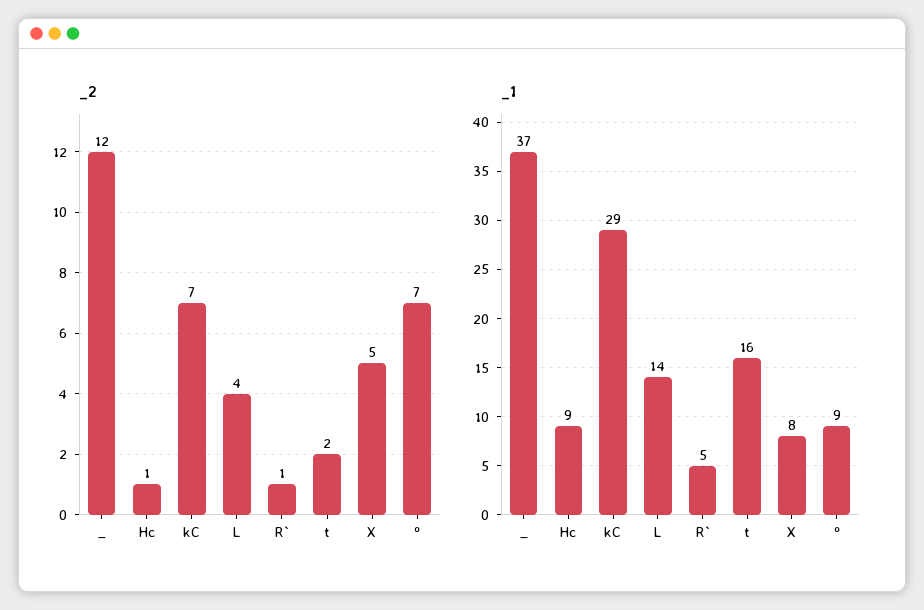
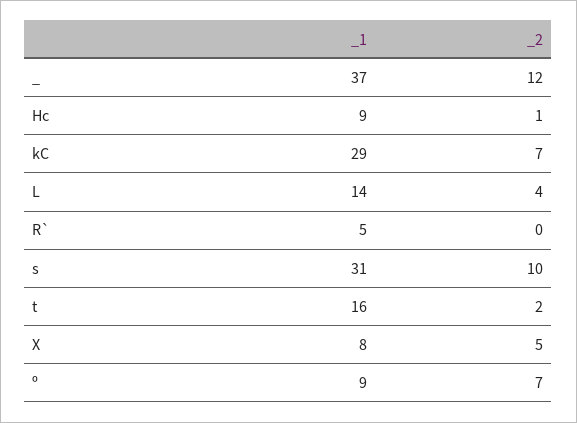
_2, R`: 1 -> 0
_1, s: none -> 31
_2, s: none -> 10

